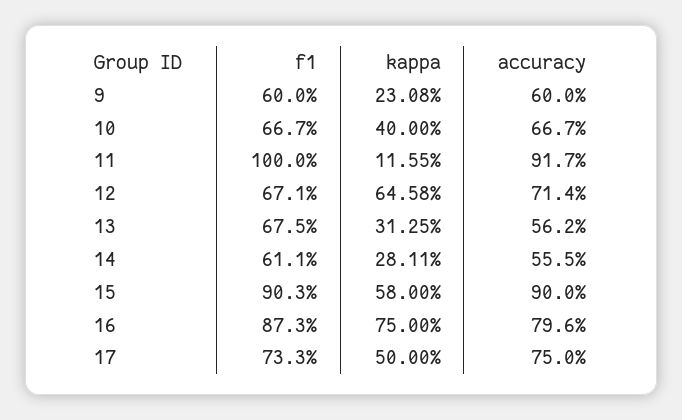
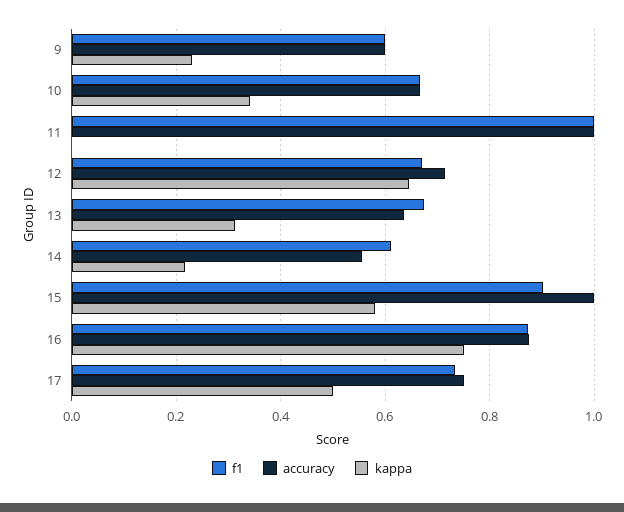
kappa, 10: 0.4 -> 0.34
kappa, 11: 0.1155 -> 0
accuracy, 11: 0.917 -> 1
accuracy, 13: 0.562 -> 0.64
kappa, 14: 0.2811 -> 0.22
accuracy, 15: 0.9 -> 1
accuracy, 16: 0.796 -> 0.88

